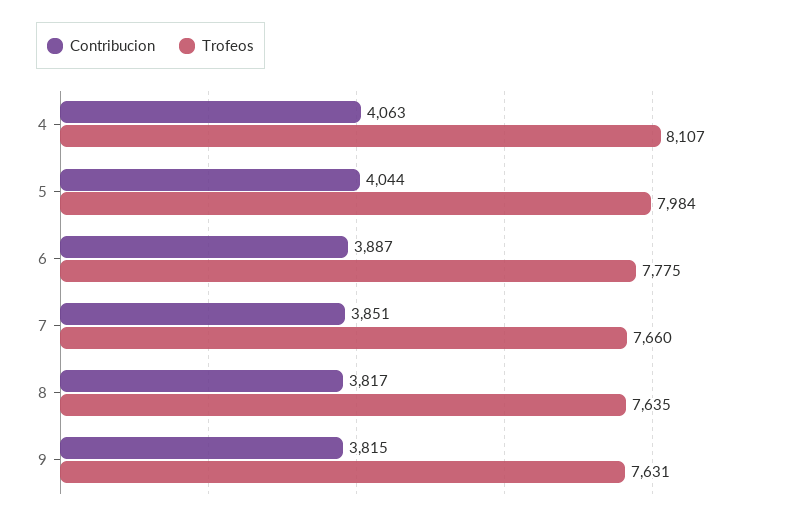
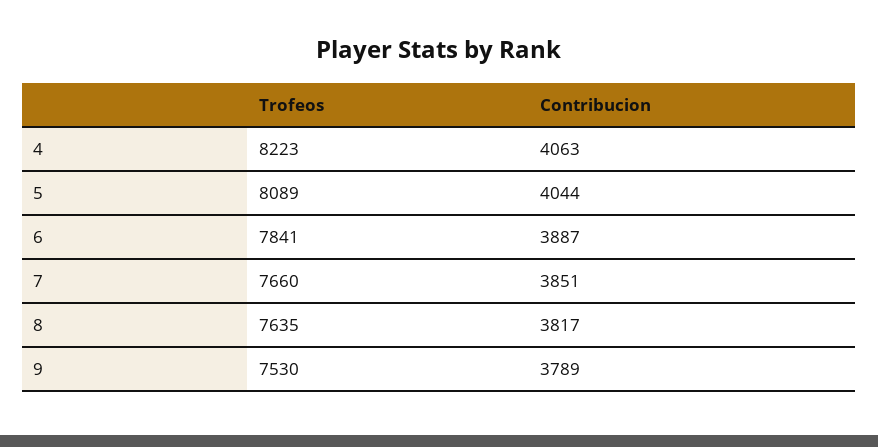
Trofeos, 4: 8107 -> 8223
Trofeos, 5: 7984 -> 8089
Trofeos, 6: 7775 -> 7841
Contribucion, 9: 3815 -> 3789
Trofeos, 9: 7631 -> 7530

